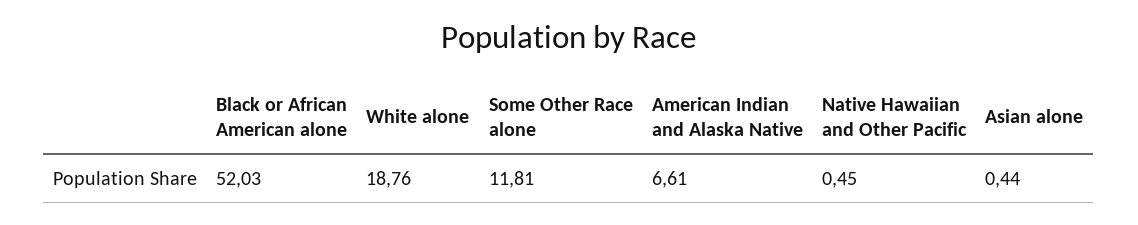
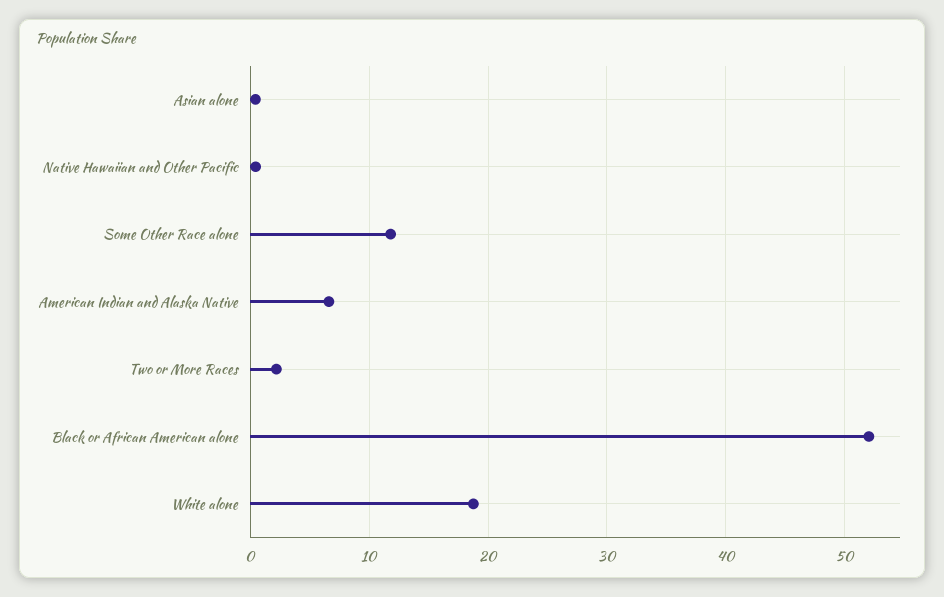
Two or More Races: none -> 2

